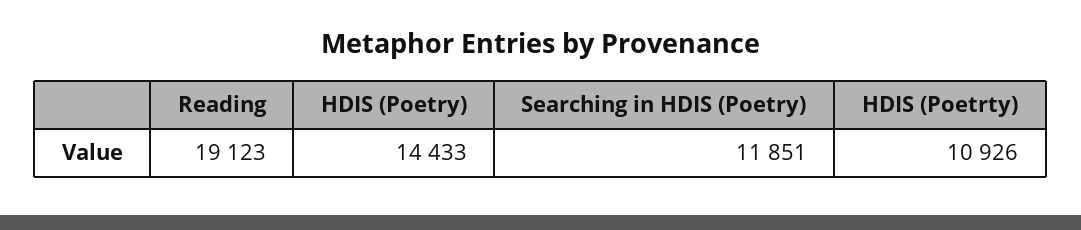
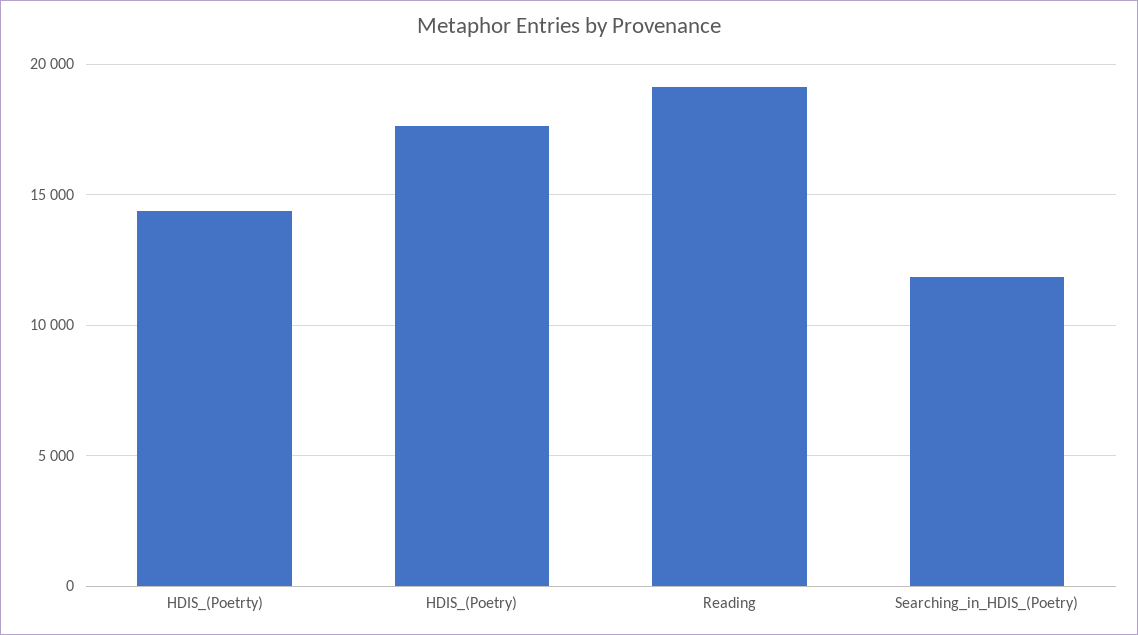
HDIS (Poetry): 14433 -> 17500
HDIS (Poetrty): 10926 -> 14500

